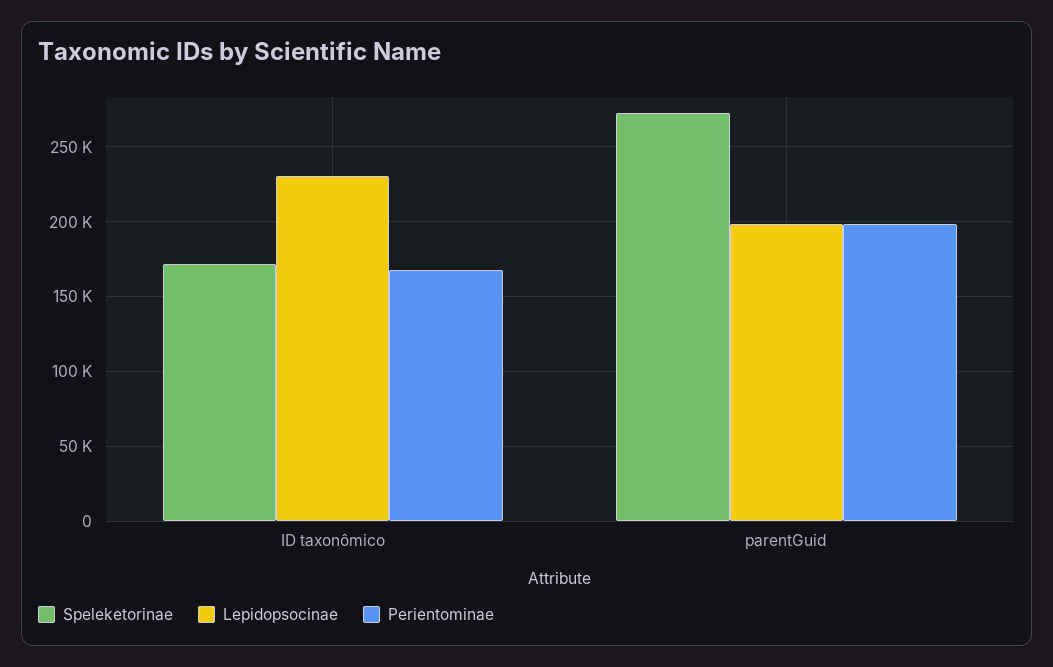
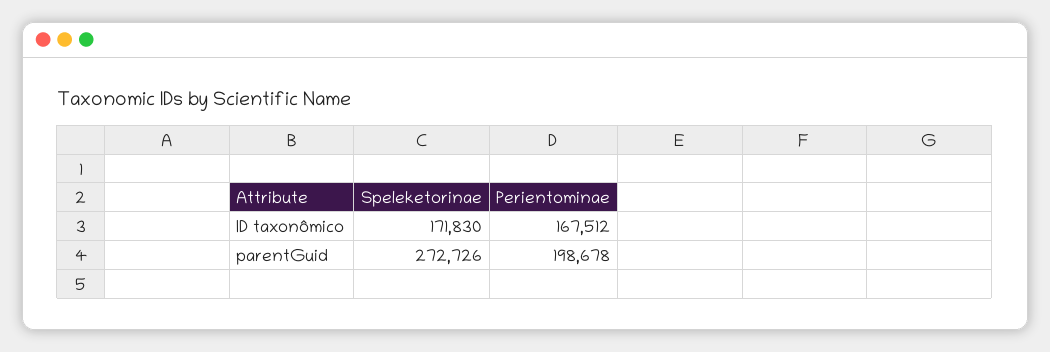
Lepidopsocinae, ID taxonômico: 230000 -> none
Lepidopsocinae, parentGuid: 200000 -> none

